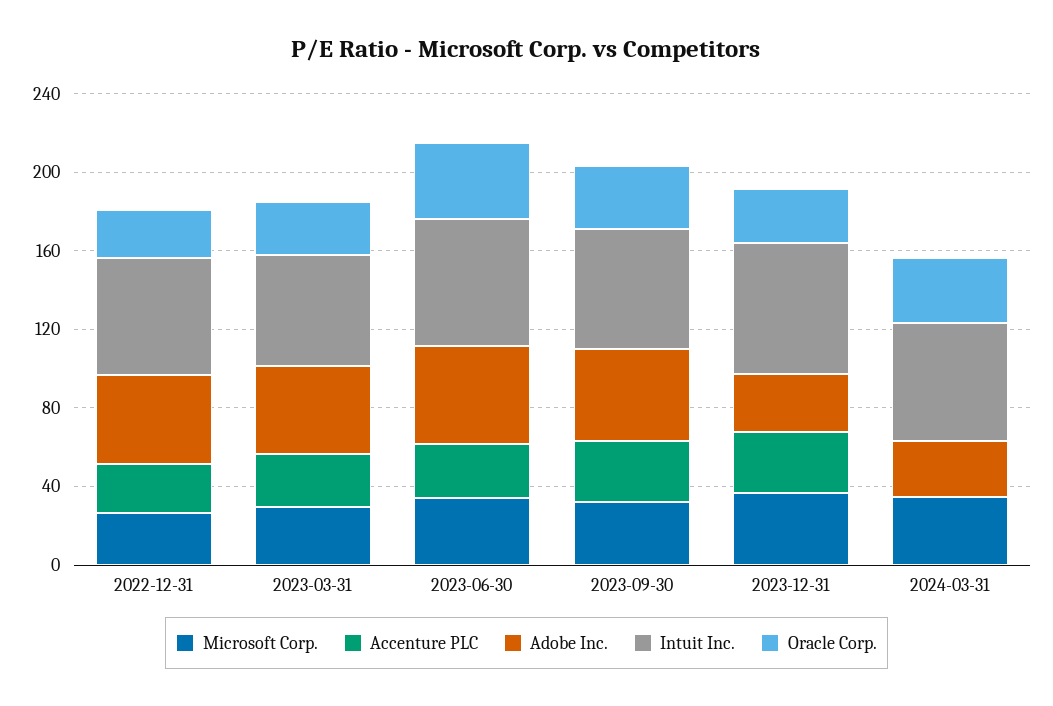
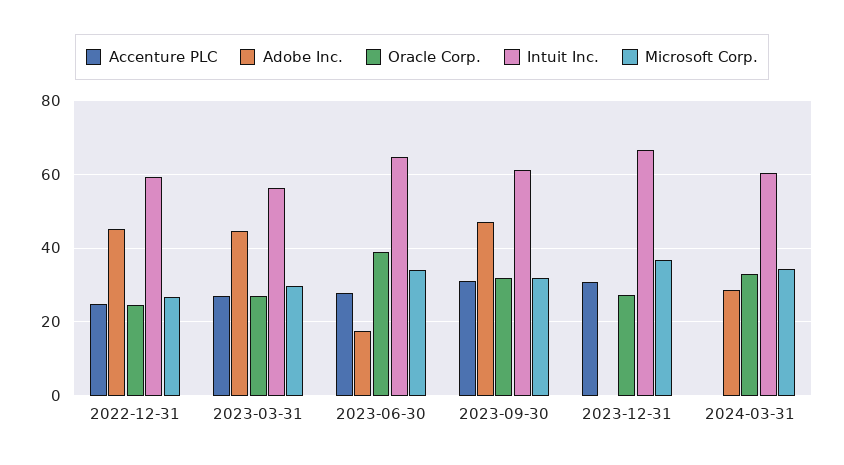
Adobe Inc., 2023-06-30: 50 -> 18
Adobe Inc., 2023-12-31: 30 -> 0

